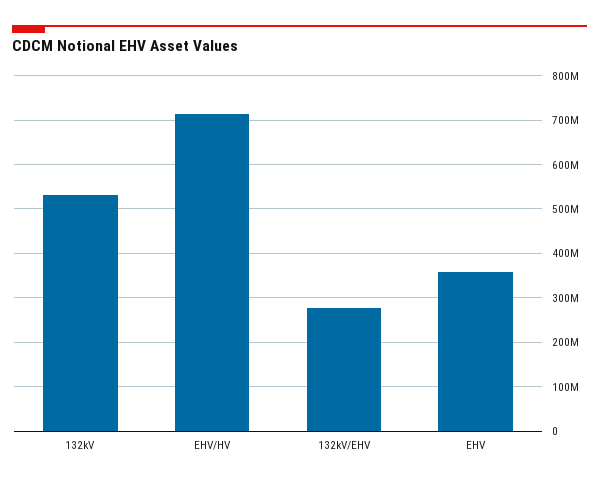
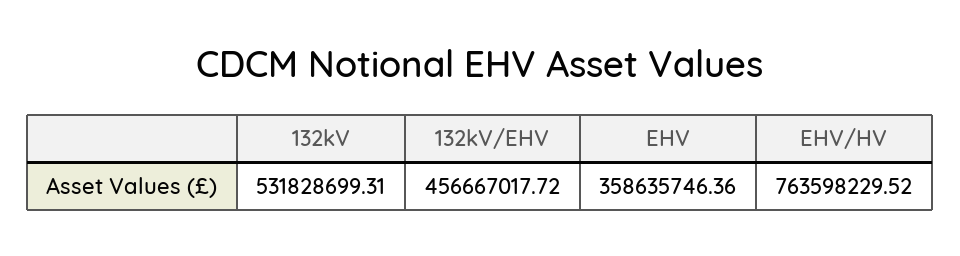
EHV/HV: 720000000 -> 763598229.52
132kV/EHV: 280000000 -> 456667017.72

